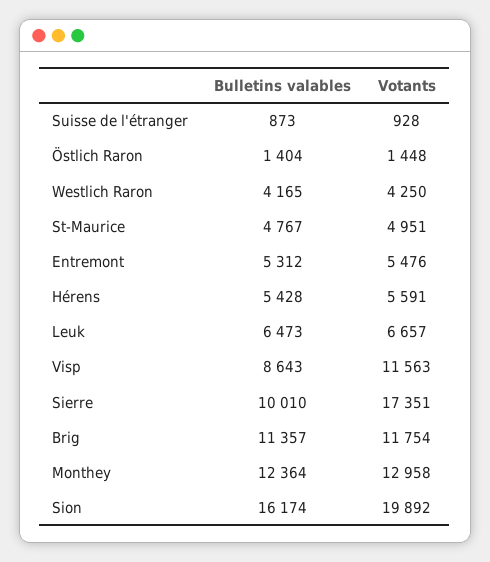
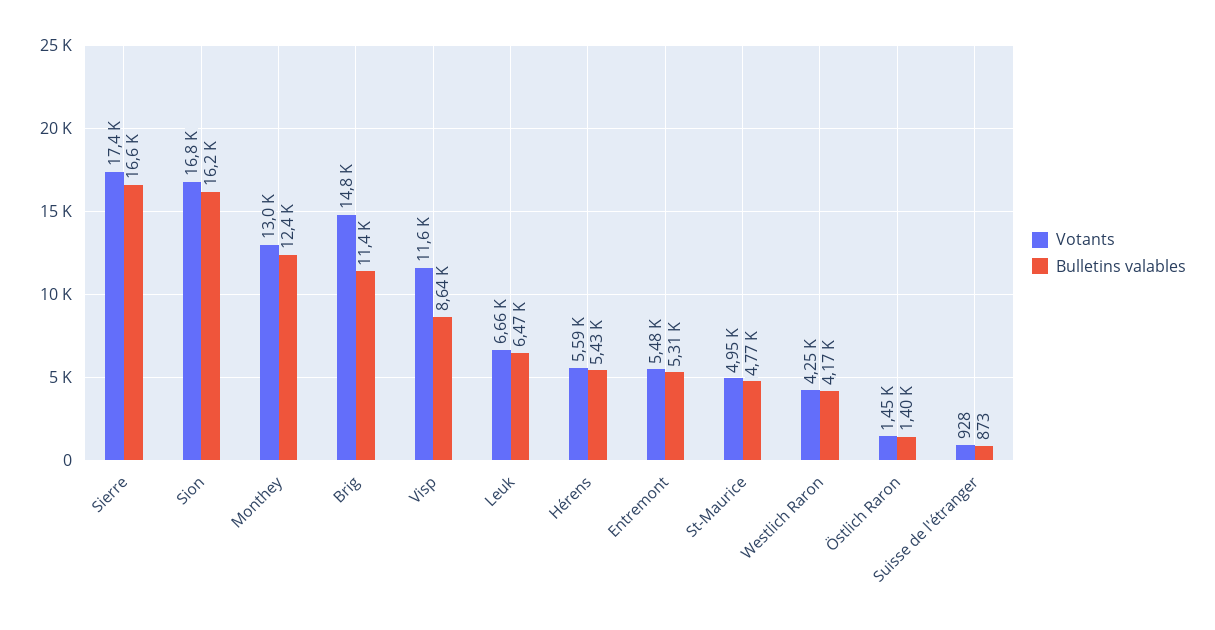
Bulletins valables, Sierre: 10010 -> 16600
Votants, Brig: 11754 -> 14800
Votants, Sion: 19892 -> 16800

